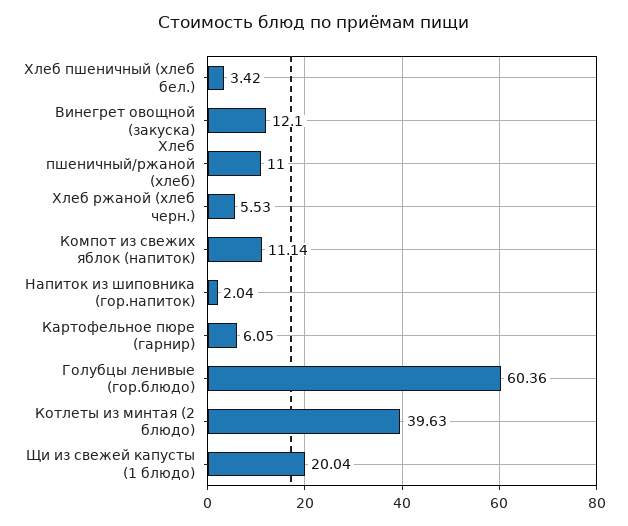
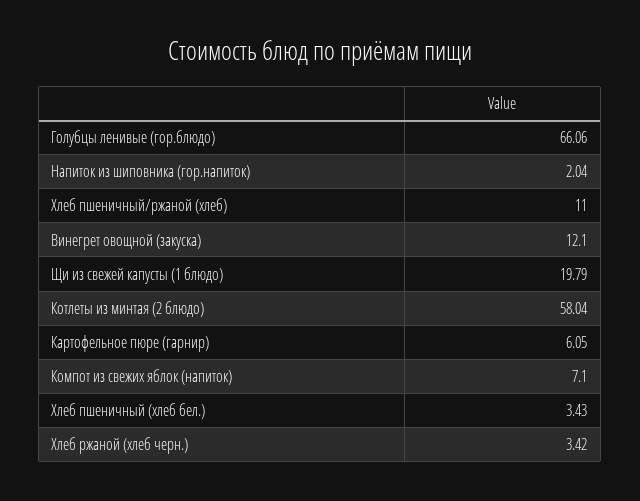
Хлеб пшеничный (хлеб бел.): 3.42 -> 3.43
Хлеб ржаной (хлеб черн.): 5.53 -> 3.42
Компот из свежих яблок (напиток): 11.14 -> 7.1
Голубцы ленивые (гор.блюдо): 60.36 -> 66.06
Котлеты из минтая (2 блюдо): 39.63 -> 58.04
Щи из свежей капусты (1 блюдо): 20.04 -> 19.79

